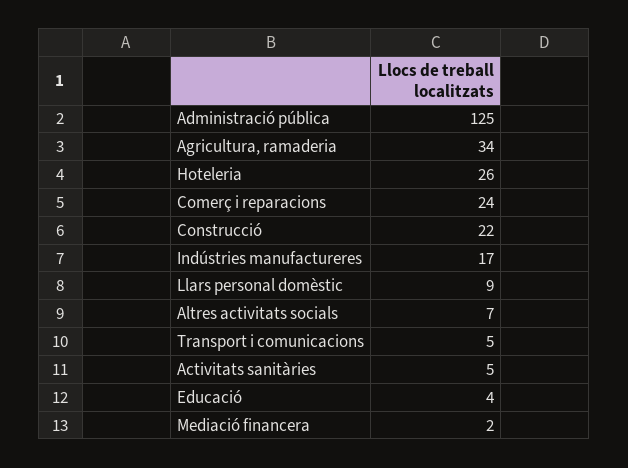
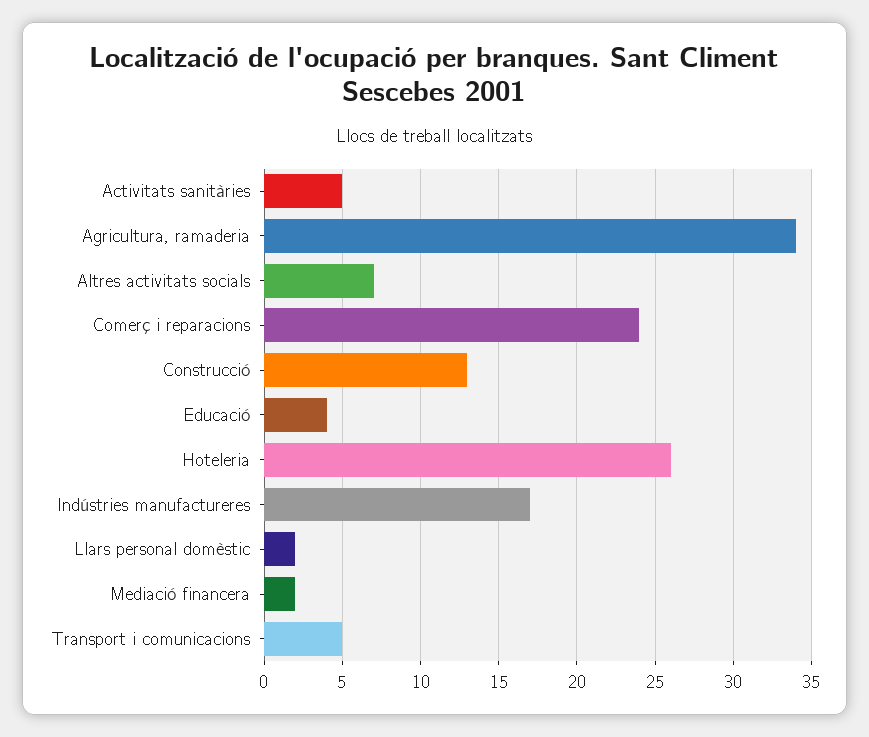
Administració pública: 125 -> none
Construcció: 22 -> 13
Llars personal domèstic: 9 -> 2

